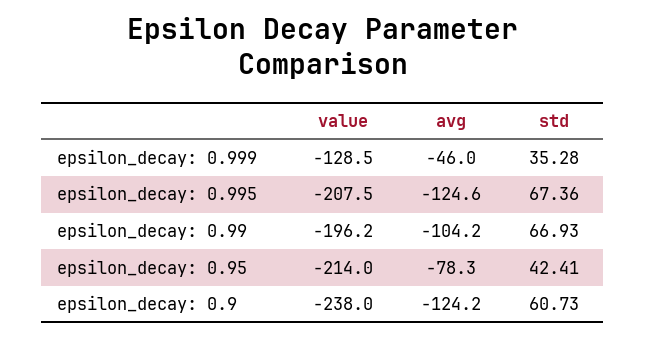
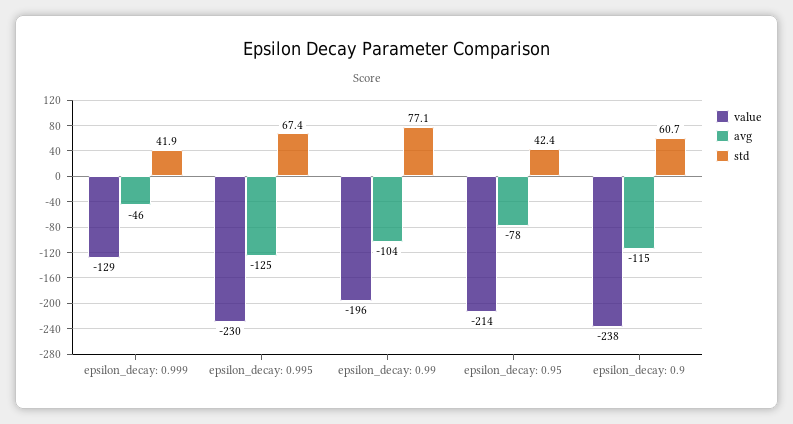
std, epsilon_decay: 0.999: 35.28 -> 41.9
value, epsilon_decay: 0.995: -207.5 -> -230
std, epsilon_decay: 0.99: 66.93 -> 77.1
avg, epsilon_decay: 0.9: -124.2 -> -115

